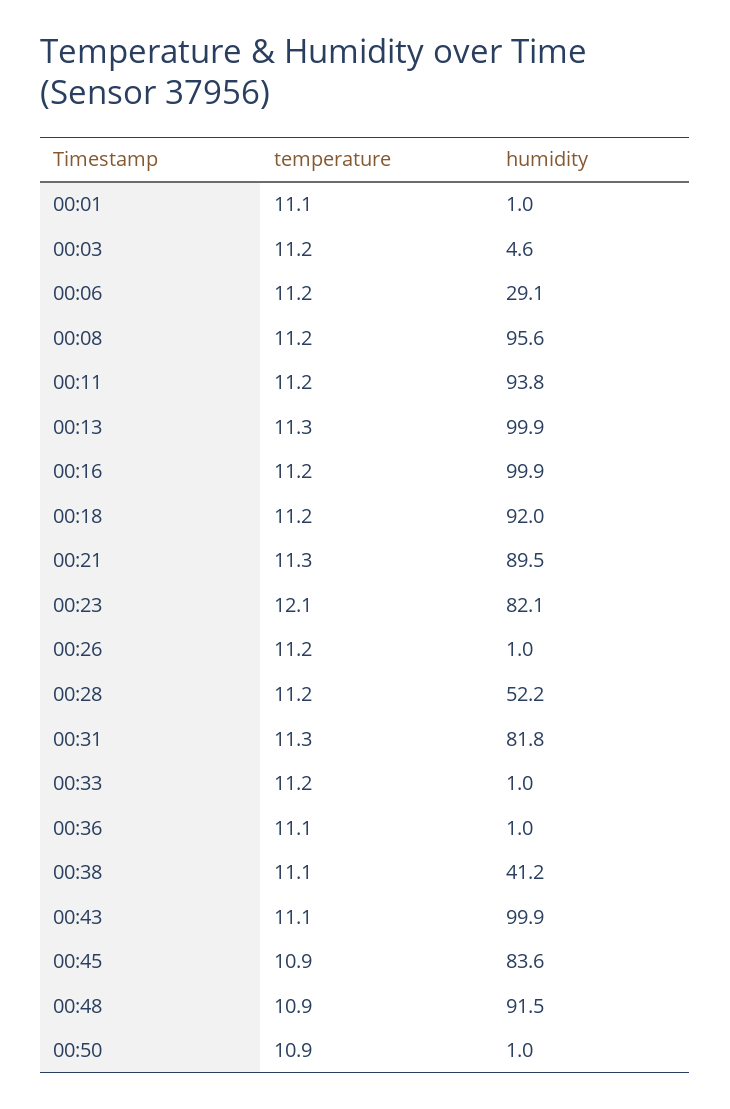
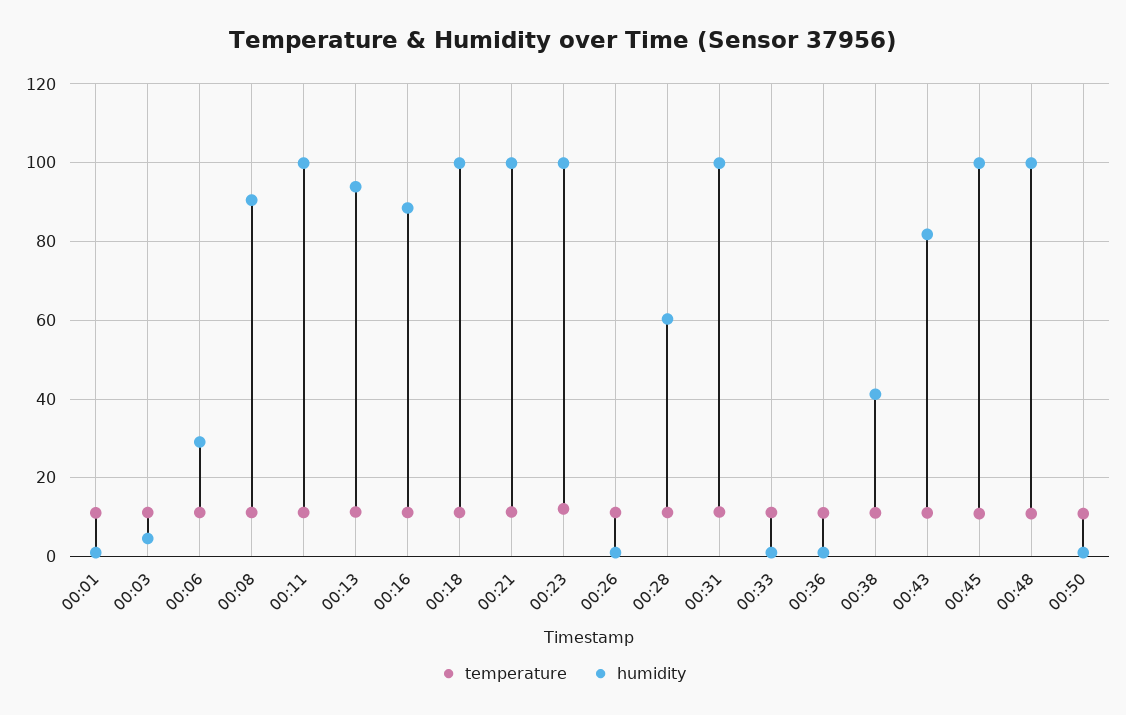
humidity, 00:08: 95.6 -> 90
humidity, 00:11: 93.8 -> 100
humidity, 00:13: 99.9 -> 94
humidity, 00:16: 99.9 -> 88
humidity, 00:18: 92 -> 100
humidity, 00:21: 89.5 -> 100
humidity, 00:23: 82.1 -> 100
humidity, 00:28: 52.2 -> 60
humidity, 00:31: 81.8 -> 100
humidity, 00:43: 99.9 -> 82
humidity, 00:45: 83.6 -> 100
humidity, 00:48: 91.5 -> 100

